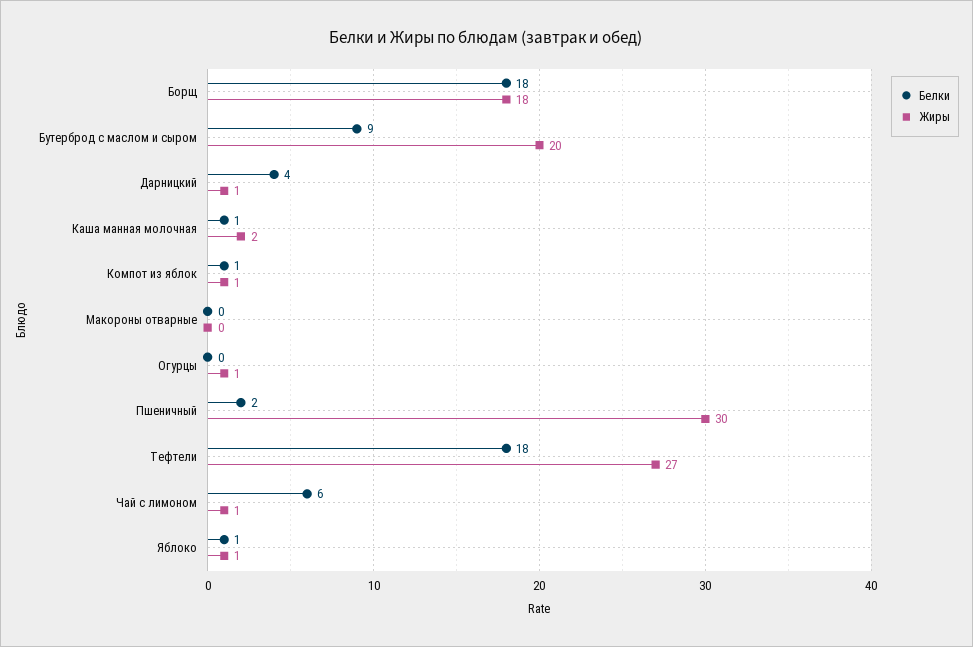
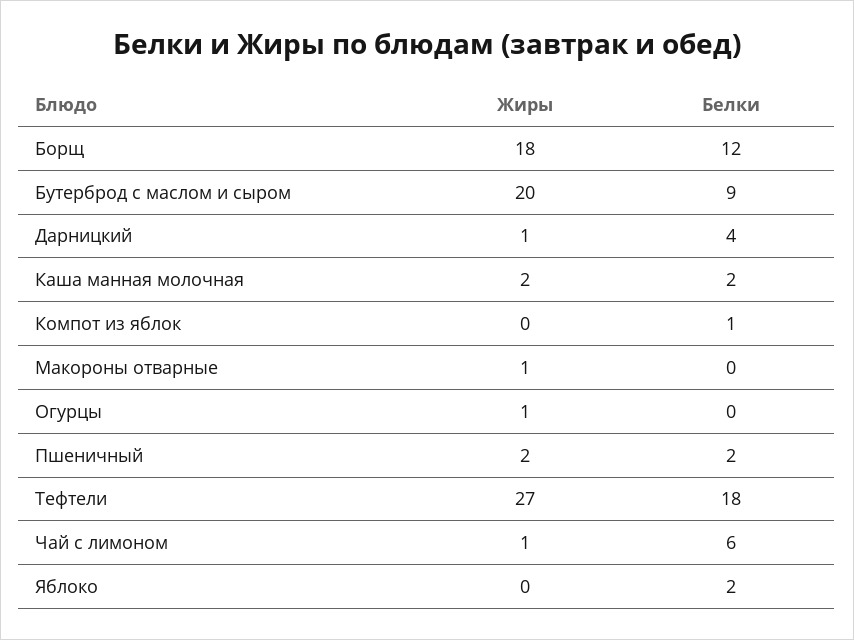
Белки, Борщ: 18 -> 12
Белки, Каша манная молочная: 1 -> 2
Жиры, Компот из яблок: 1 -> 0
Жиры, Макороны отварные: 0 -> 1
Жиры, Пшеничный: 30 -> 2
Белки, Яблоко: 1 -> 2
Жиры, Яблоко: 1 -> 0

